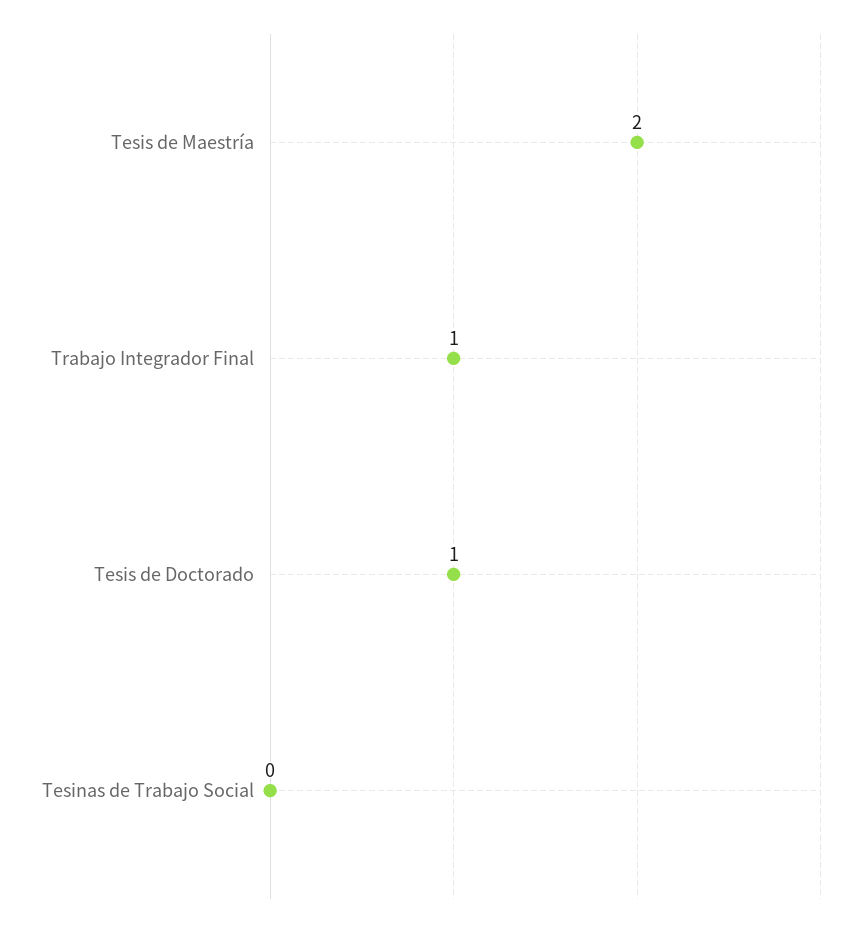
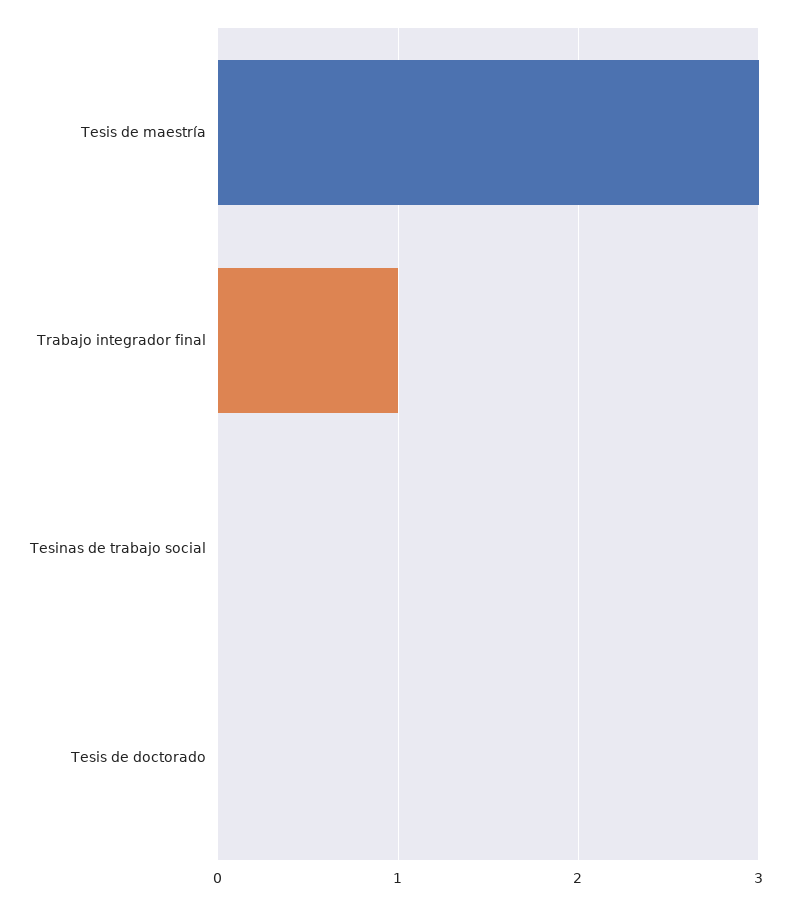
Tesis de Maestría: 2 -> 3
Tesis de Doctorado: 1 -> 0

